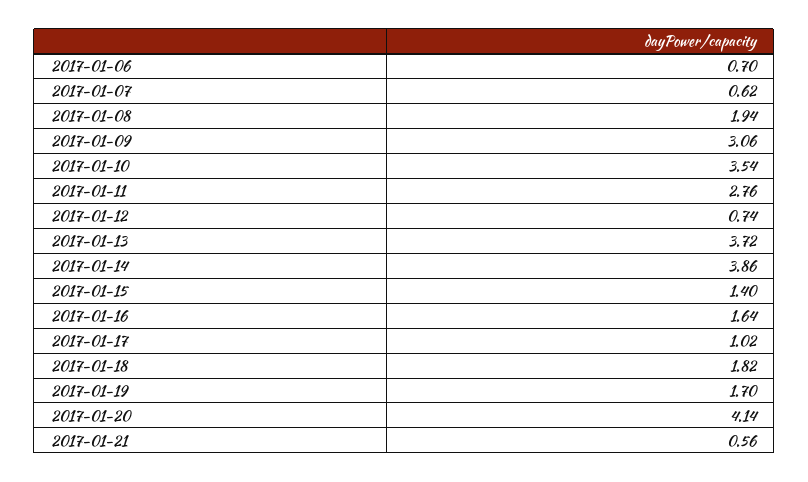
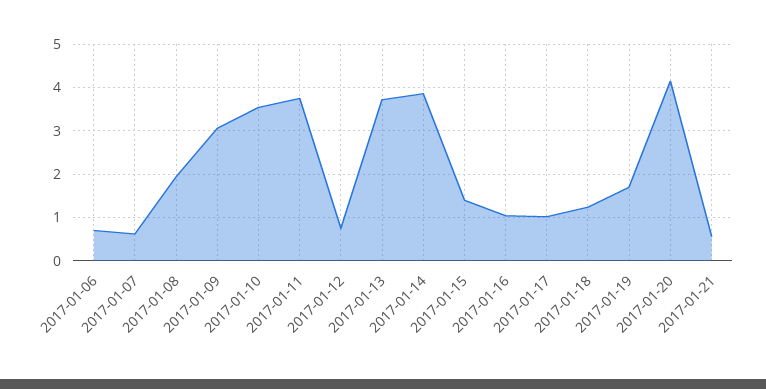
2017-01-11: 2.76 -> 3.8
2017-01-16: 1.64 -> 1
2017-01-18: 1.82 -> 1.2

